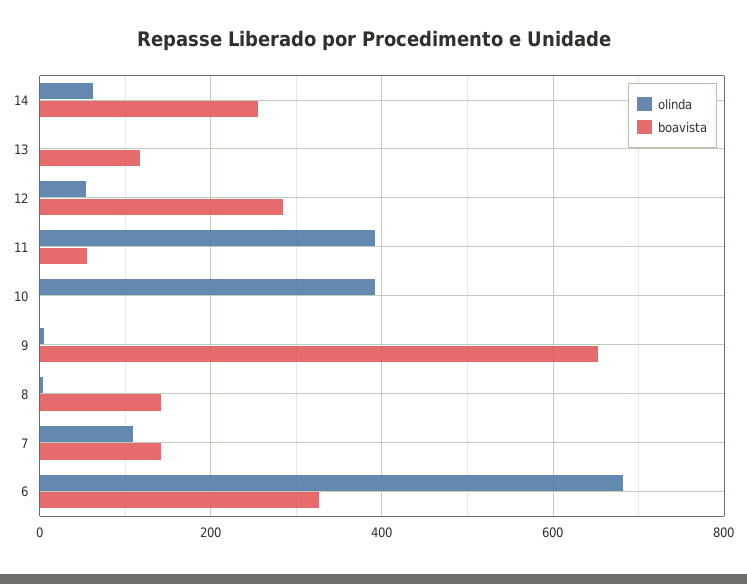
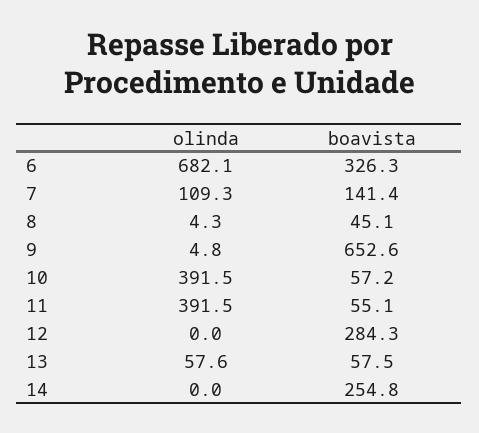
olinda, 14: 60 -> 0
olinda, 13: 0 -> 57.6
boavista, 13: 120 -> 57.5
olinda, 12: 60 -> 0
boavista, 10: 0 -> 57.2
boavista, 8: 140 -> 45.1

